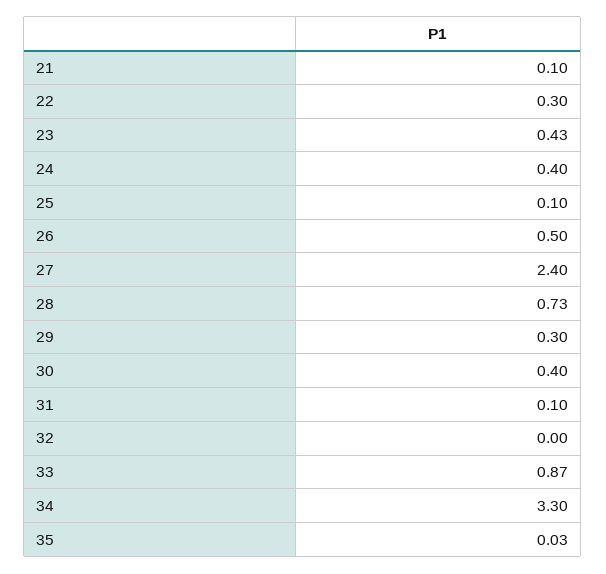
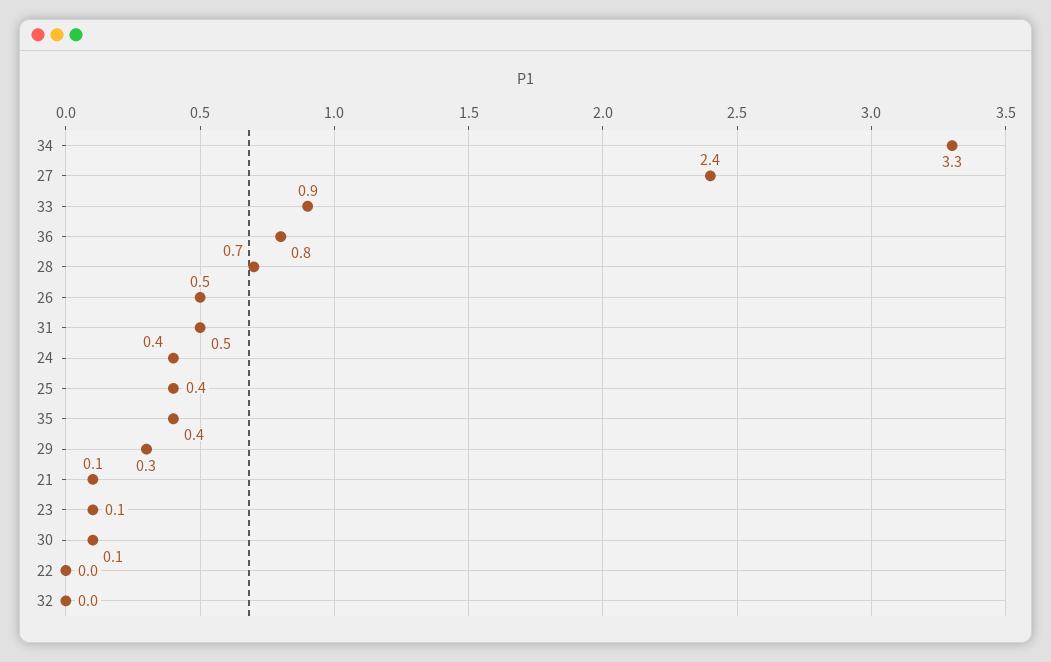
22: 0.3 -> 0
23: 0.43 -> 0.1
25: 0.1 -> 0.4
30: 0.4 -> 0.1
31: 0.1 -> 0.5
35: 0.03 -> 0.4
36: none -> 0.8

